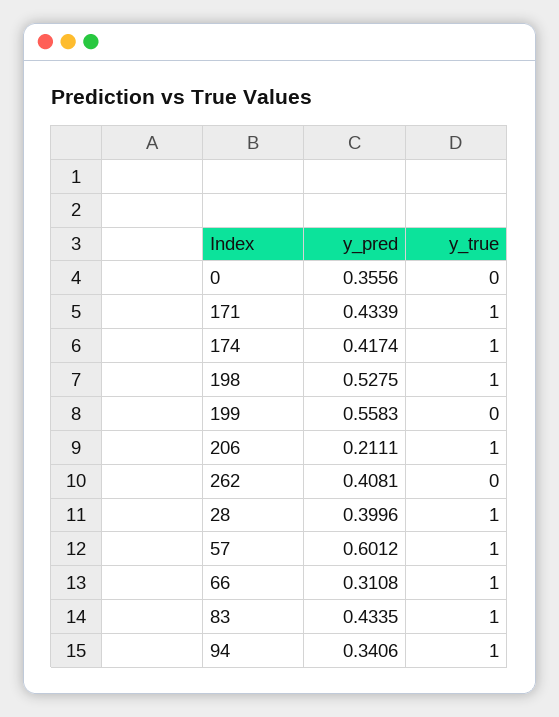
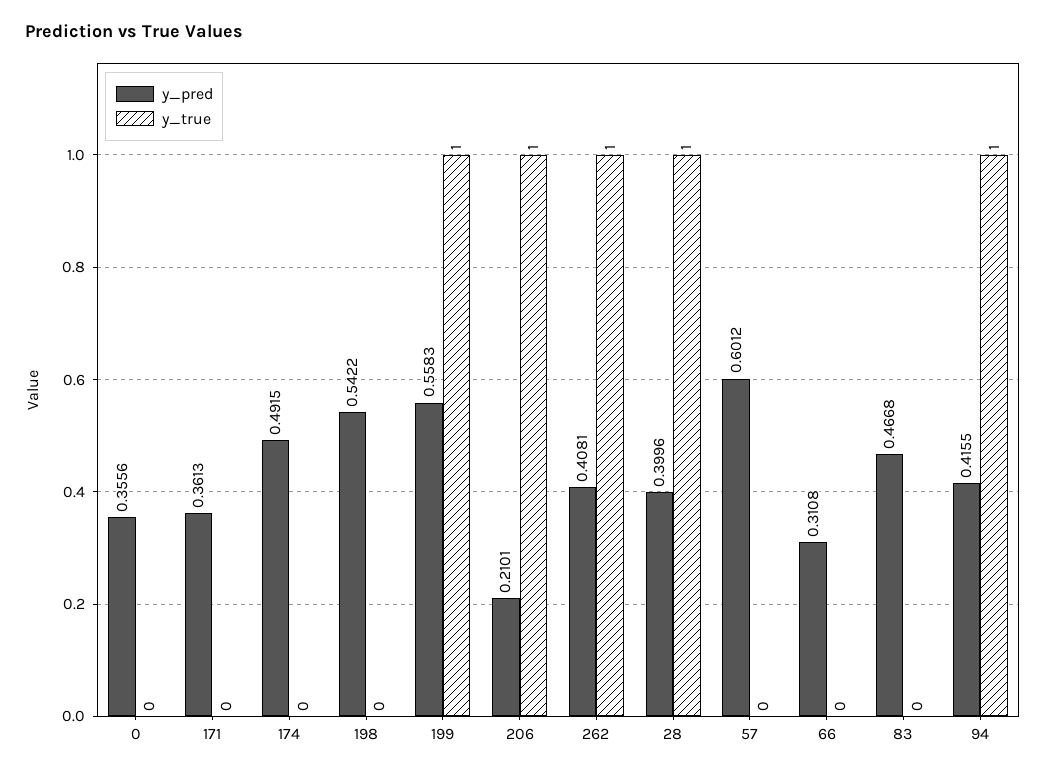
y_pred, 171: 0.4339 -> 0.3613
y_true, 171: 1 -> 0
y_pred, 174: 0.4174 -> 0.4915
y_true, 174: 1 -> 0
y_pred, 198: 0.5275 -> 0.5422
y_true, 198: 1 -> 0
y_true, 199: 0 -> 1
y_pred, 206: 0.2111 -> 0.2101
y_true, 262: 0 -> 1
y_true, 57: 1 -> 0
y_true, 66: 1 -> 0
y_pred, 83: 0.4335 -> 0.4668
y_true, 83: 1 -> 0
y_pred, 94: 0.3406 -> 0.4155

